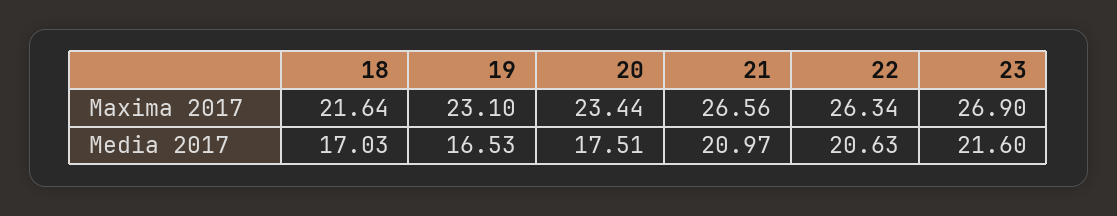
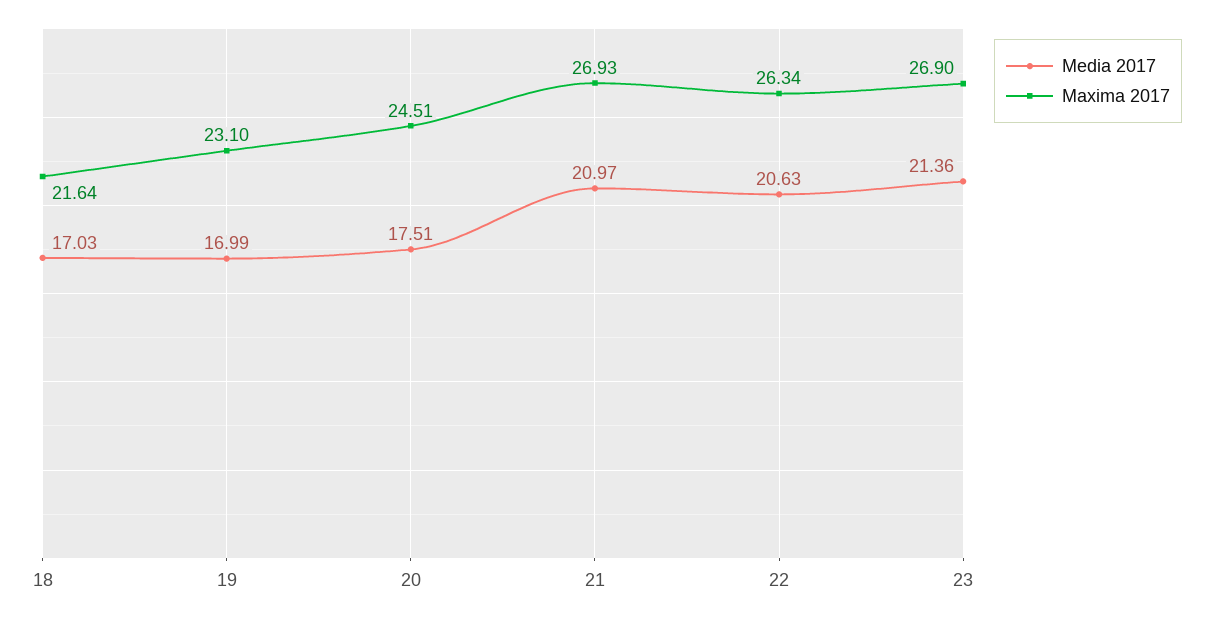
Maxima 2017, 20: 23.44 -> 24.51
Maxima 2017, 21: 26.56 -> 26.93
Media 2017, 19: 16.53 -> 16.99
Media 2017, 23: 21.6 -> 21.36

